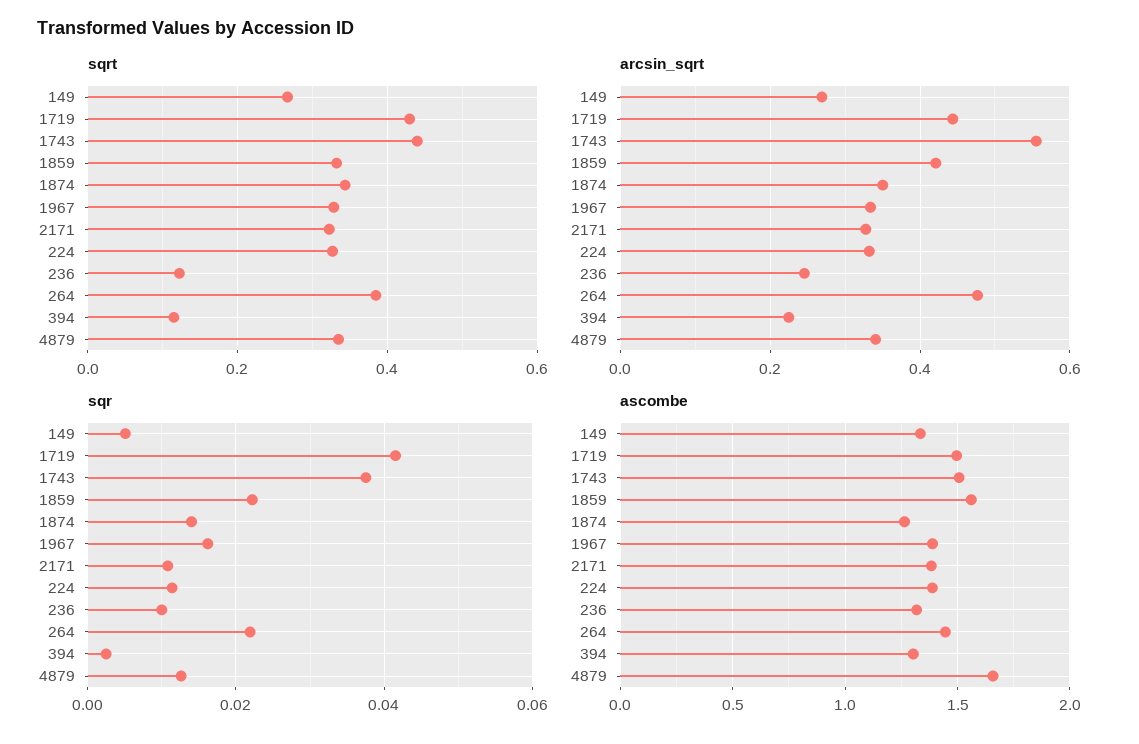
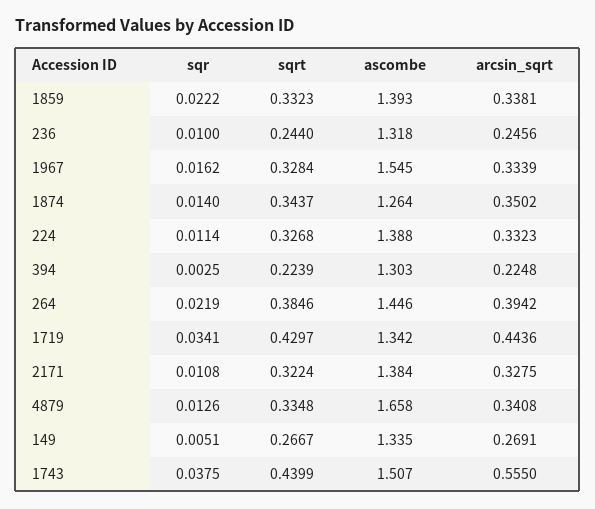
sqrt, 236: 0.12 -> 0.244
sqrt, 394: 0.12 -> 0.2239
arcsin_sqrt, 1859: 0.42 -> 0.3381
arcsin_sqrt, 264: 0.48 -> 0.3942
sqr, 1719: 0.042 -> 0.0341
ascombe, 1719: 1.5 -> 1.342
ascombe, 1859: 1.55 -> 1.393
ascombe, 1967: 1.4 -> 1.545

